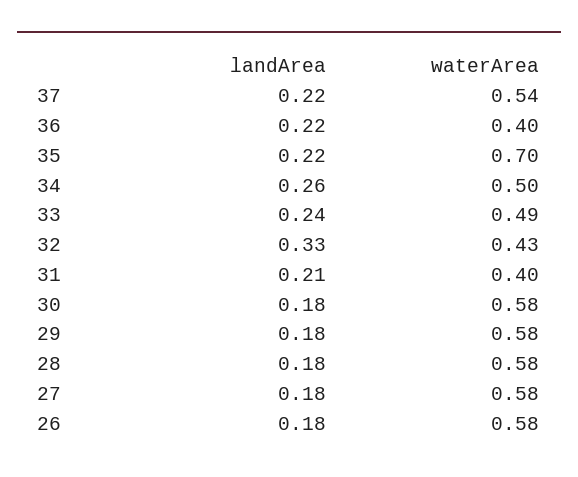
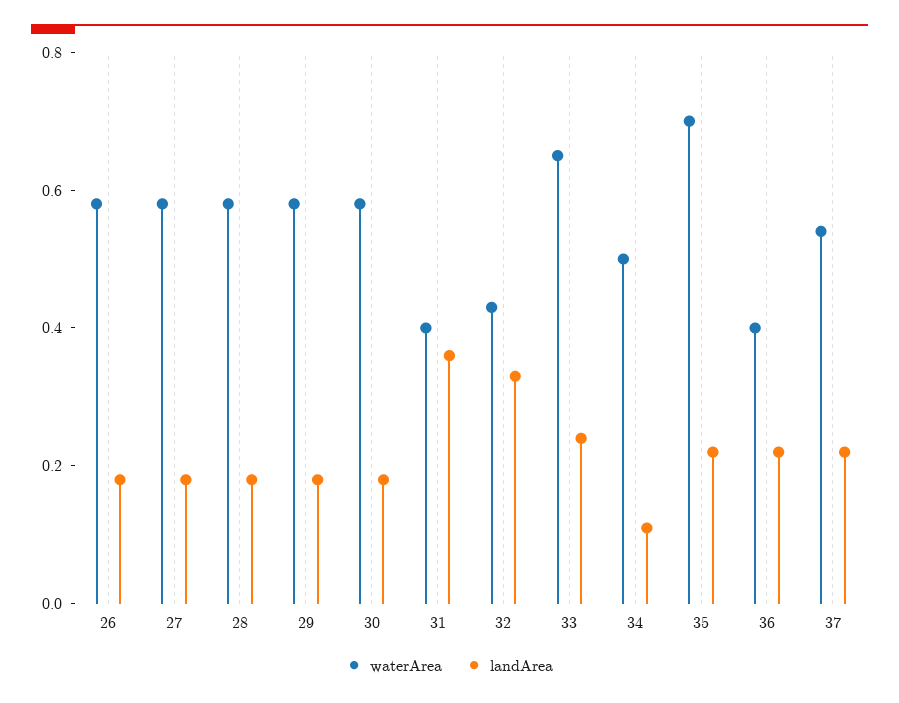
landArea, 34: 0.26 -> 0.1
waterArea, 33: 0.49 -> 0.65
landArea, 31: 0.21 -> 0.35

